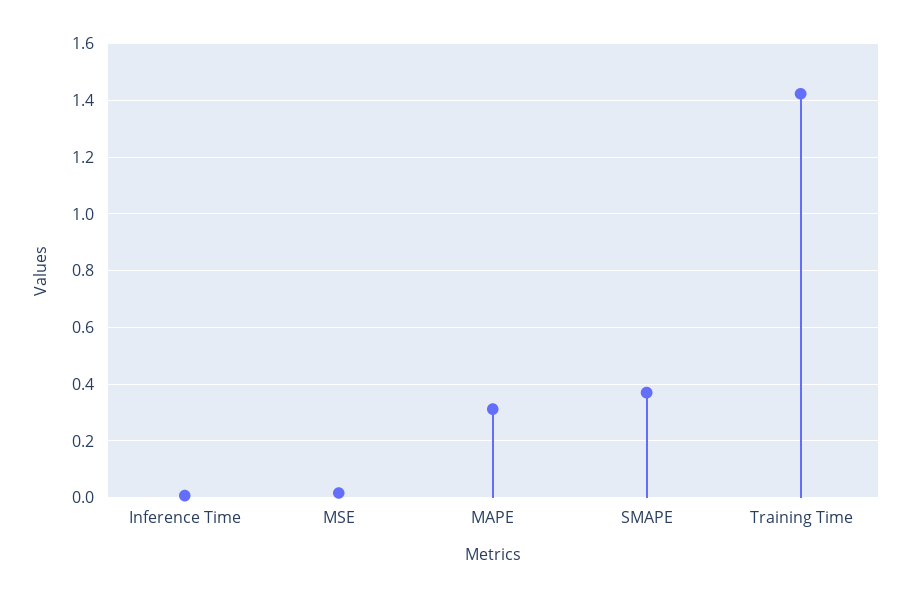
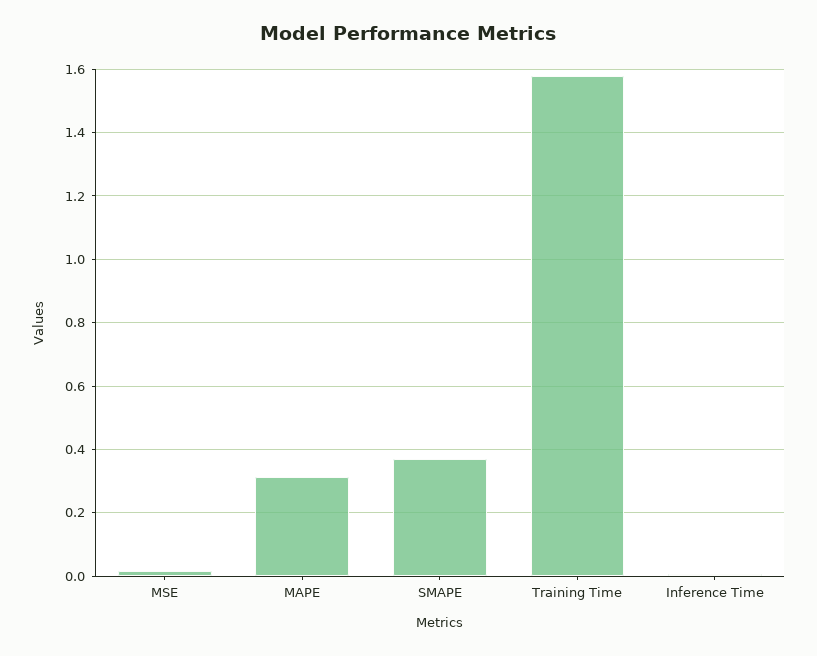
Training Time: 1.425 -> 1.58

